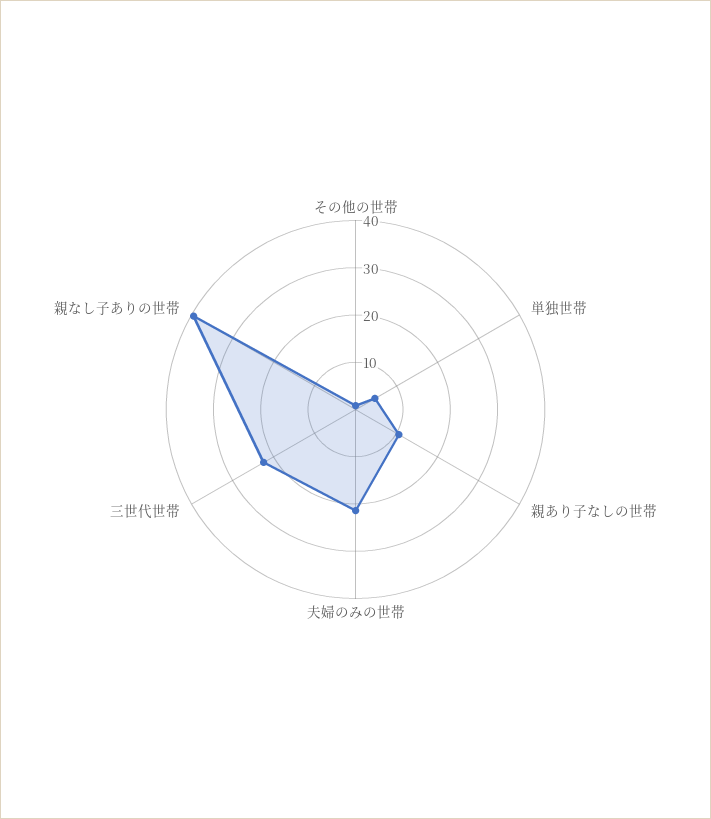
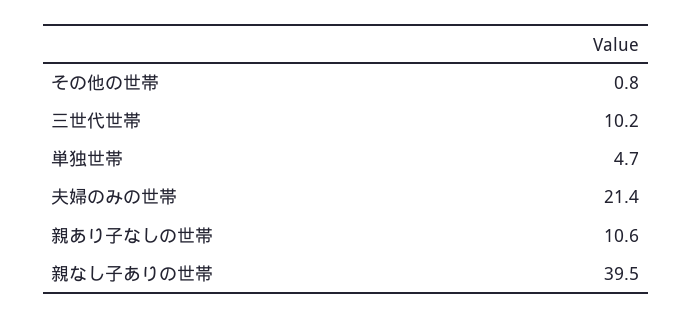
三世代世帯: 22 -> 10.2

